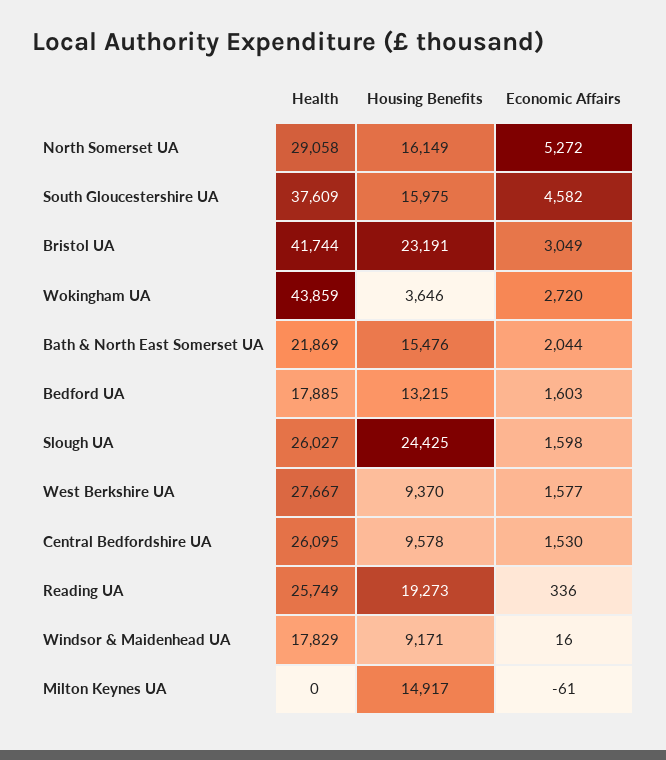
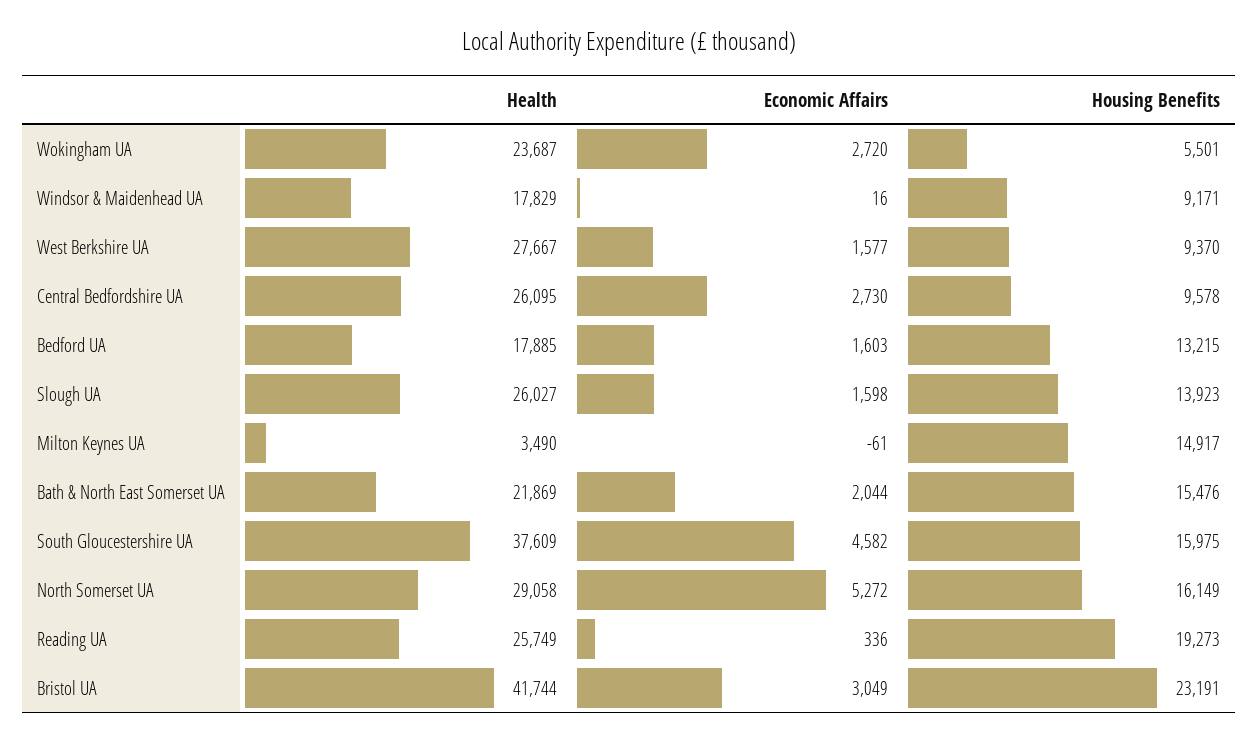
Health, Wokingham UA: 43859 -> 23687
Housing Benefits, Wokingham UA: 3646 -> 5501
Housing Benefits, Slough UA: 24425 -> 13923
Economic Affairs, Central Bedfordshire UA: 1530 -> 2730
Health, Milton Keynes UA: 0 -> 3490

